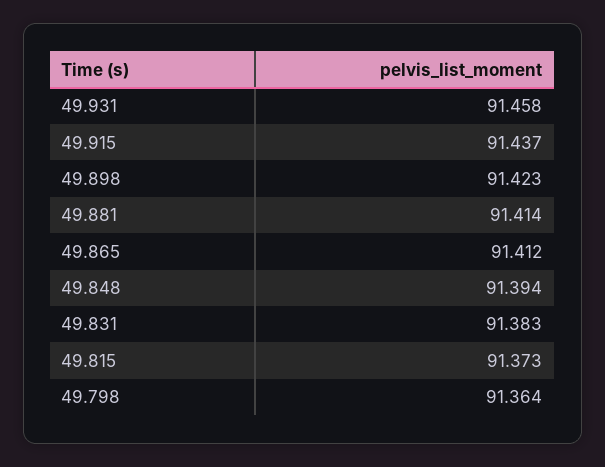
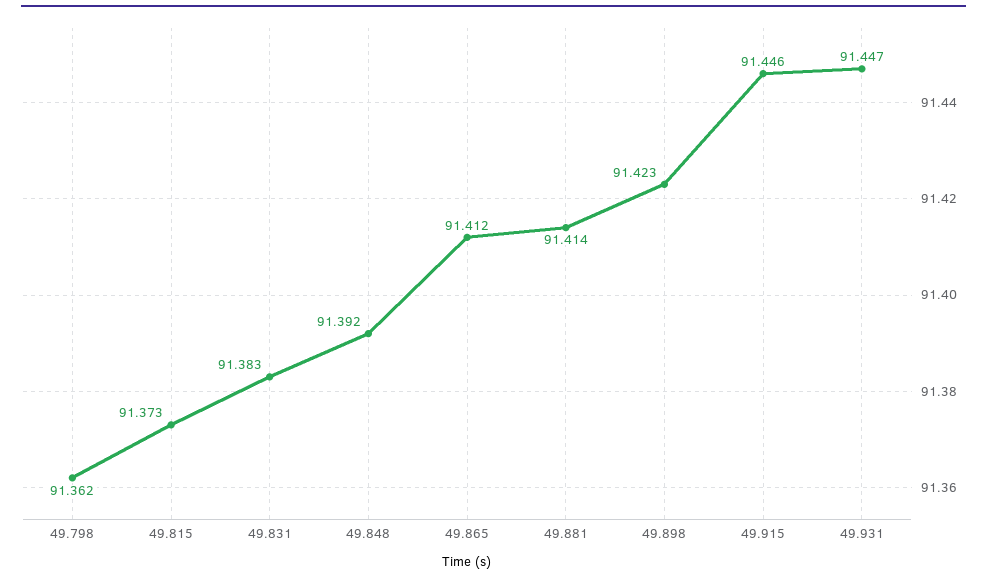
49.931: 91.458 -> 91.447
49.915: 91.437 -> 91.446
49.848: 91.394 -> 91.392
49.798: 91.364 -> 91.362

